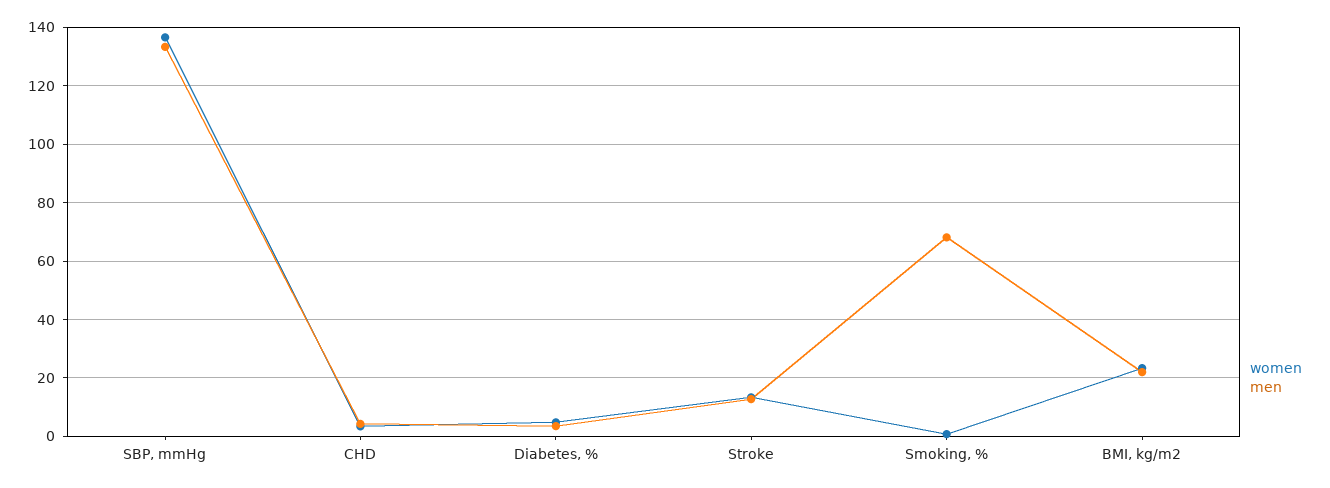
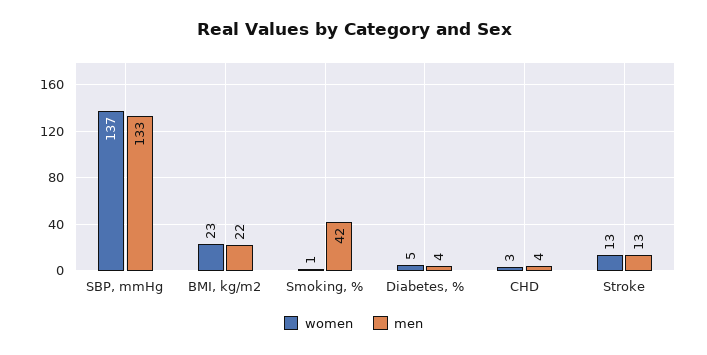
men, Smoking, %: 67.5 -> 42

